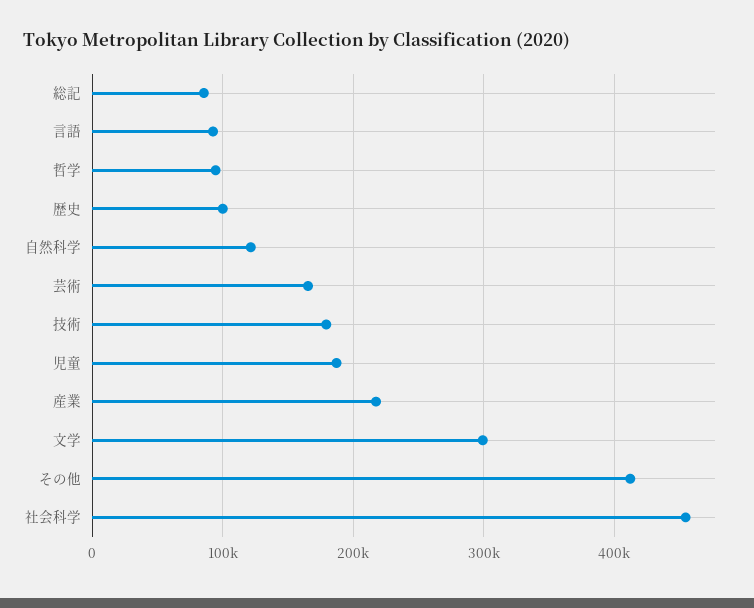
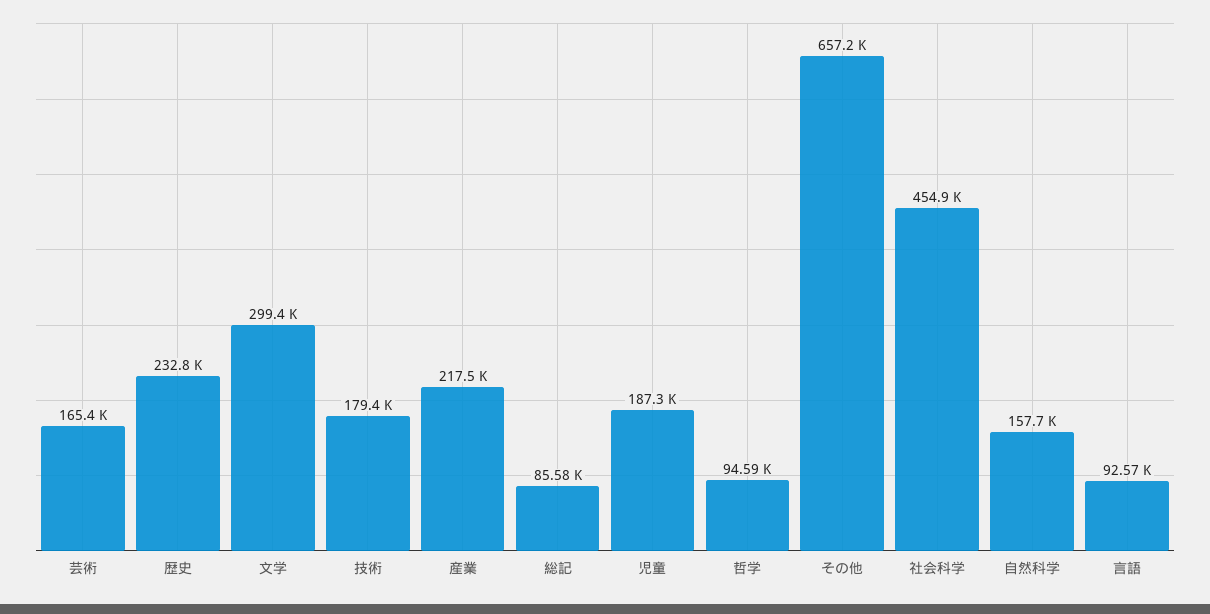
歴史: 100000 -> 232800
自然科学: 120000 -> 157700
その他: 410000 -> 657200

